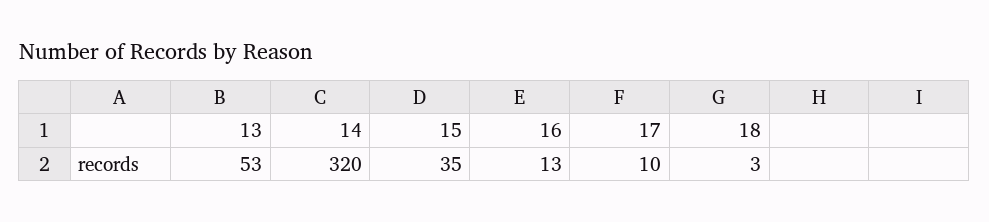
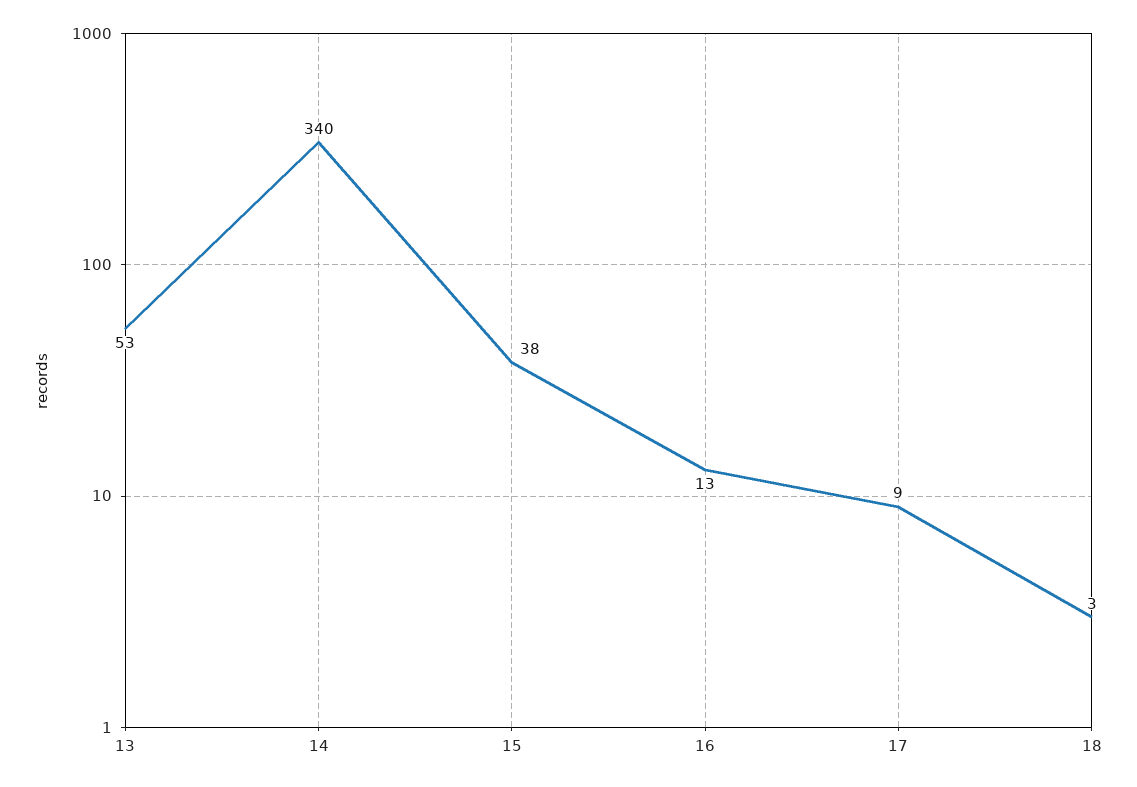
14: 320 -> 340
15: 35 -> 38
17: 10 -> 9

